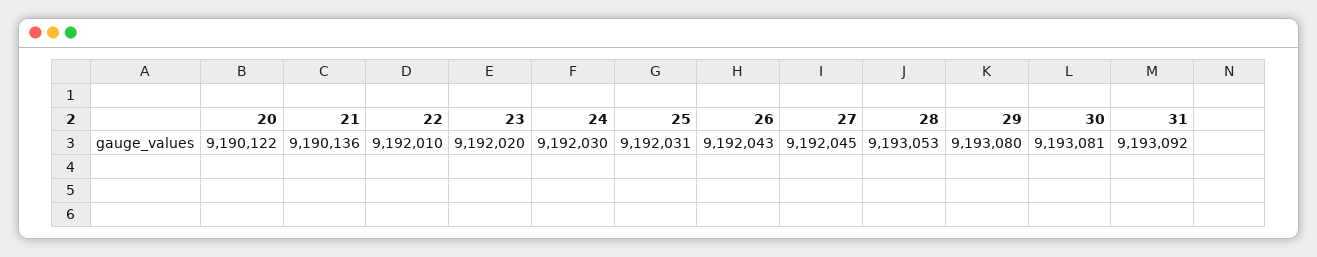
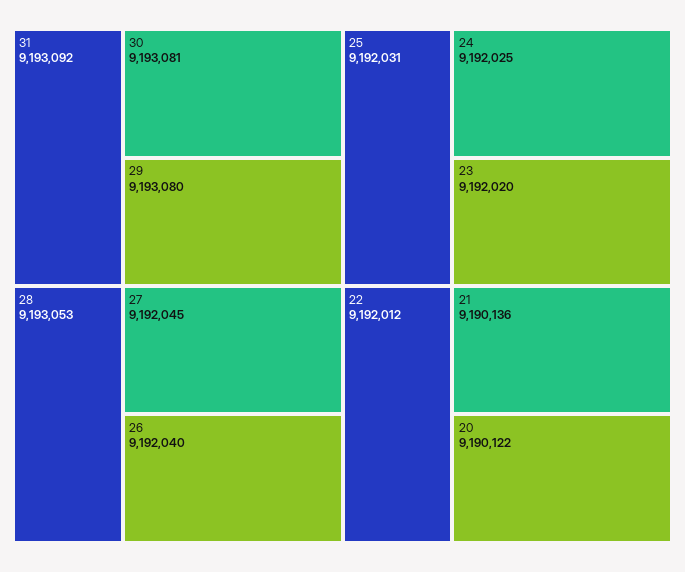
22: 9192010 -> 9192012
24: 9192030 -> 9192025
26: 9192043 -> 9192040

